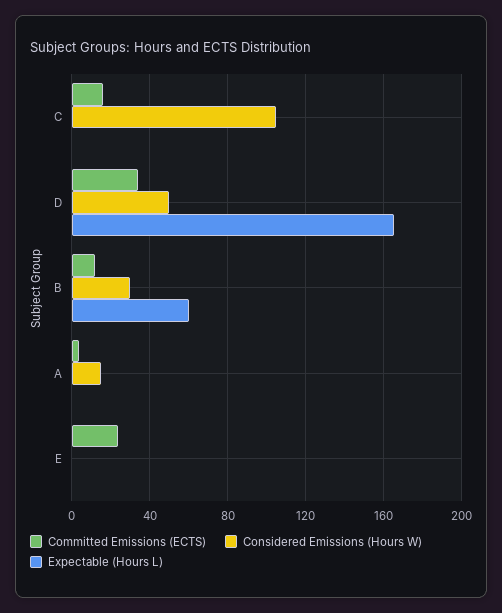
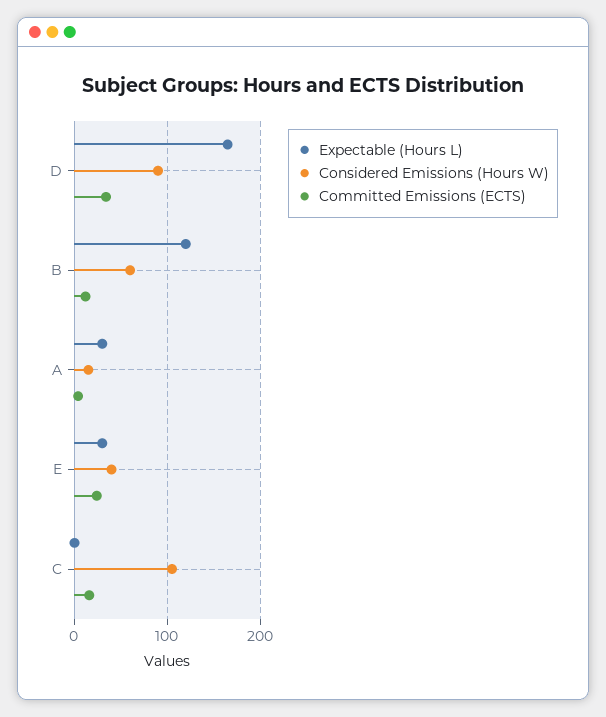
Considered Emissions (Hours W), D: 50 -> 90
Considered Emissions (Hours W), B: 30 -> 60
Expectable (Hours L), B: 60 -> 120
Expectable (Hours L), A: 0 -> 30
Considered Emissions (Hours W), E: 0 -> 40
Expectable (Hours L), E: 0 -> 30

